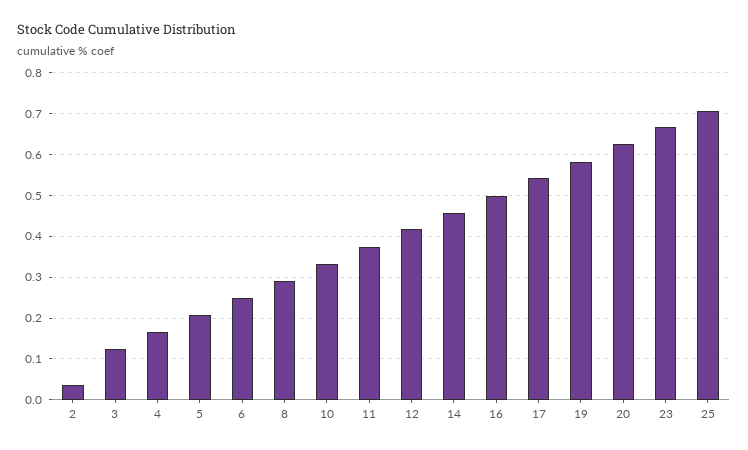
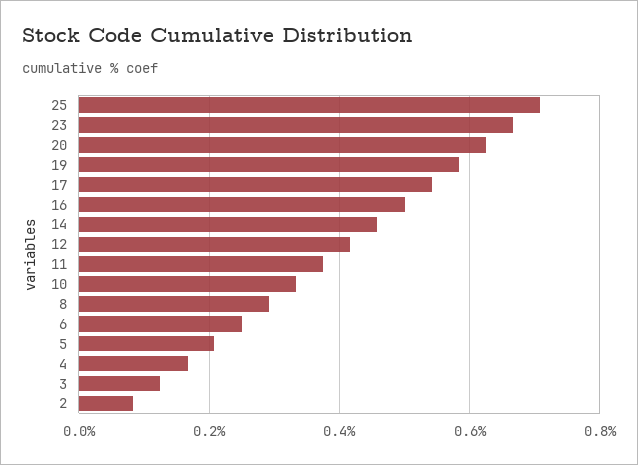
2: 0.04 -> 0.08

